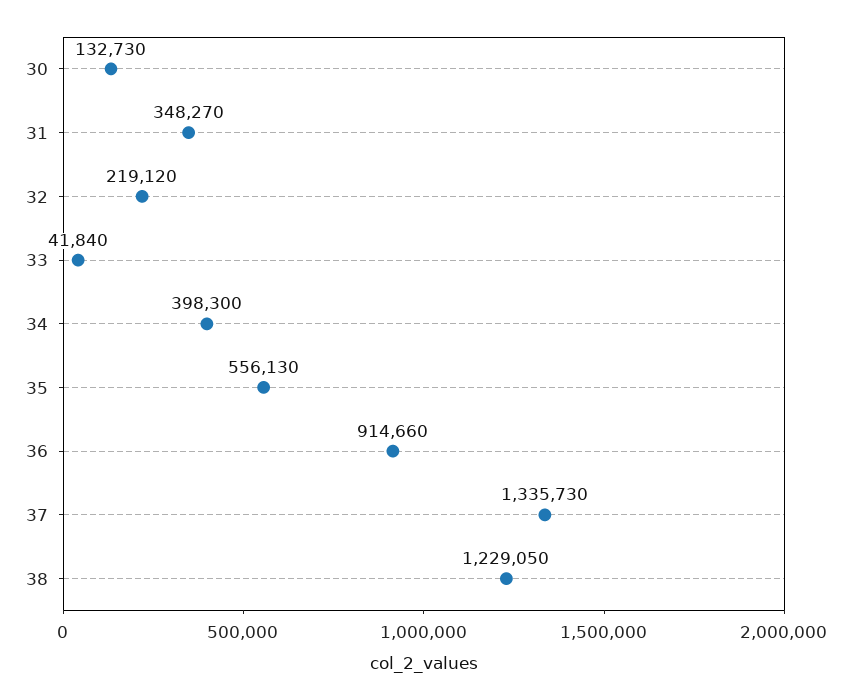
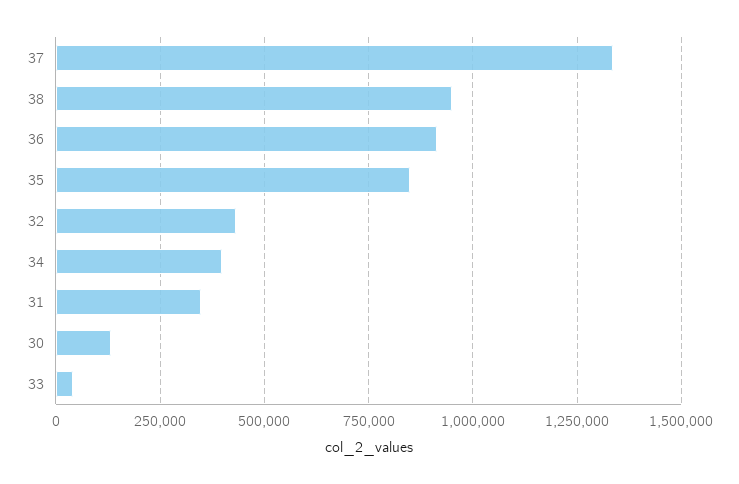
32: 219120 -> 425000
35: 556130 -> 850000
38: 1229050 -> 950000

